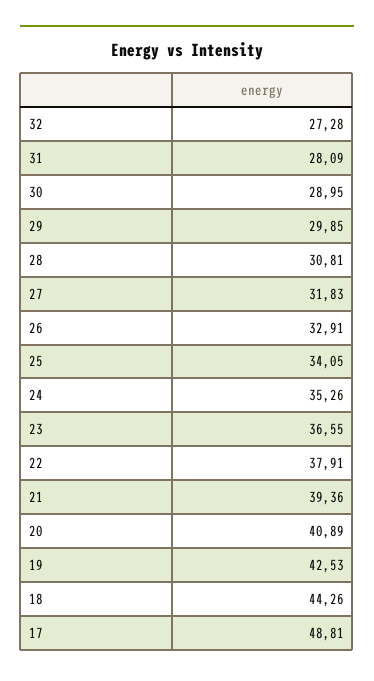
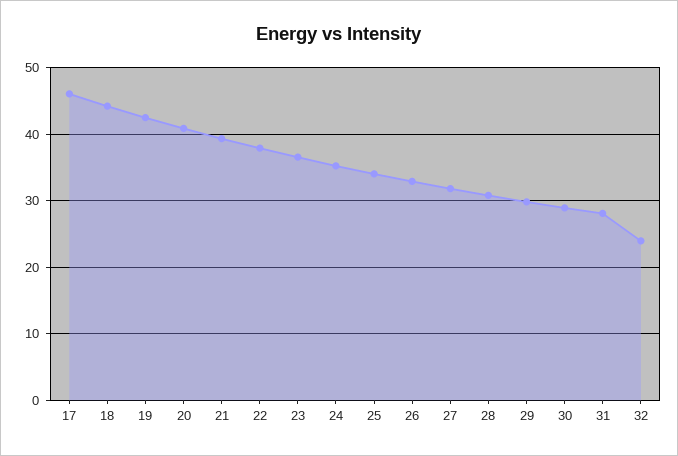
32: 27.28 -> 24
17: 48.81 -> 46

